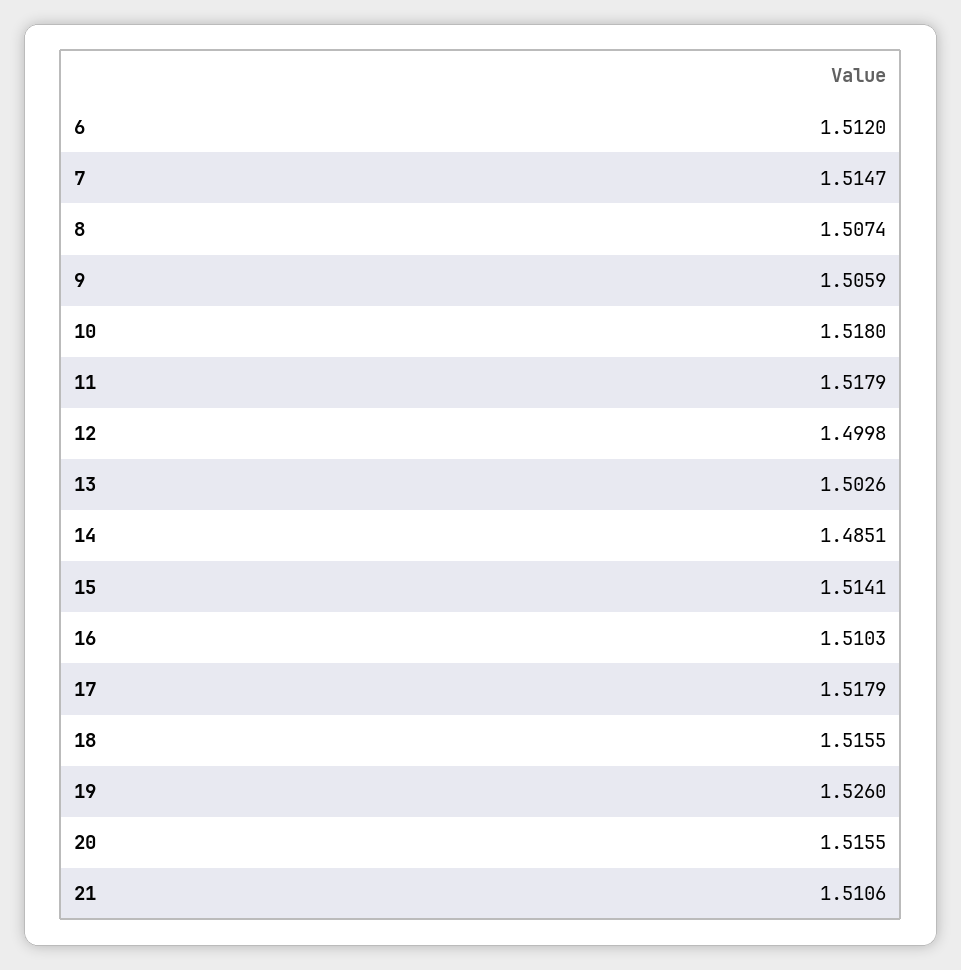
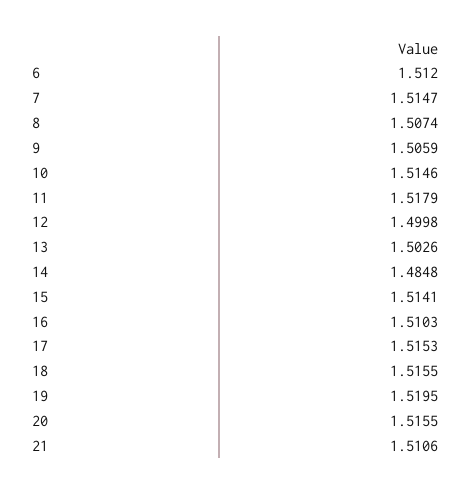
10: 1.518 -> 1.5146
14: 1.4851 -> 1.4848
17: 1.5179 -> 1.5153
19: 1.526 -> 1.5195

